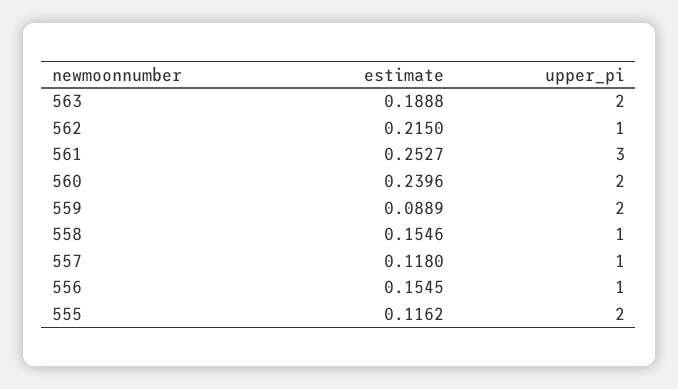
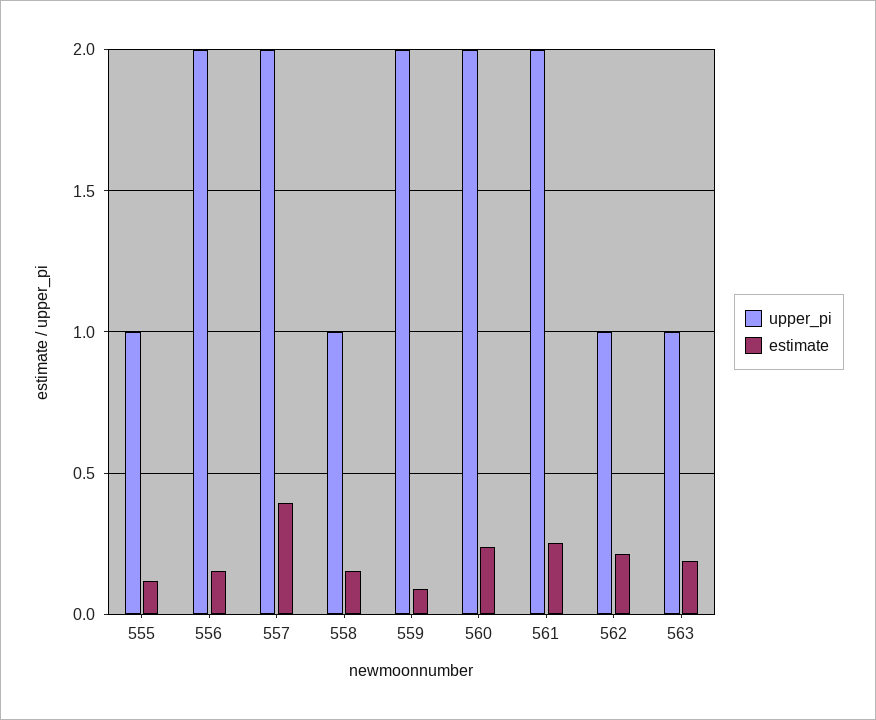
upper_pi, 563: 2 -> 1
upper_pi, 561: 3 -> 2
estimate, 557: 0.118 -> 0.4
upper_pi, 557: 1 -> 2
upper_pi, 556: 1 -> 2
upper_pi, 555: 2 -> 1

